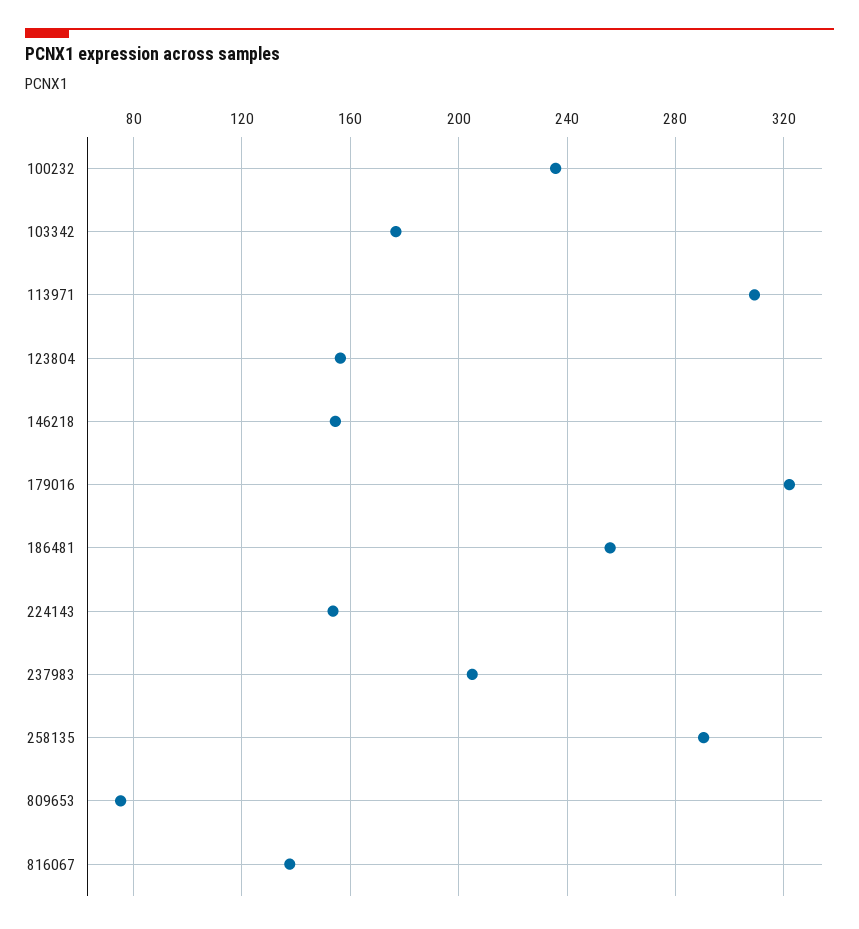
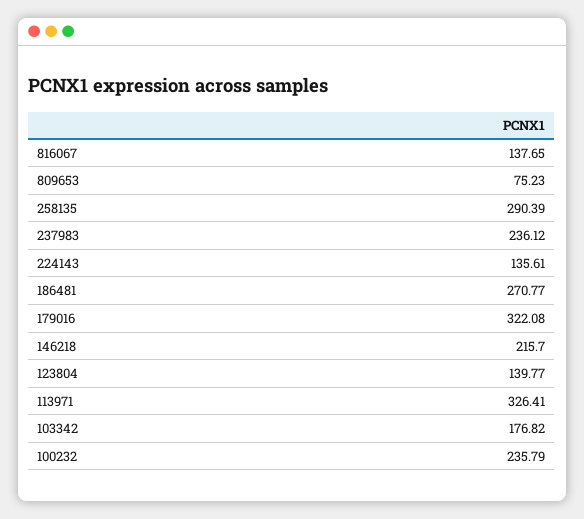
113971: 310 -> 326.41
123804: 155 -> 139.77
146218: 155 -> 215.7
186481: 255 -> 270.77
224143: 155 -> 135.61
237983: 205 -> 236.12

